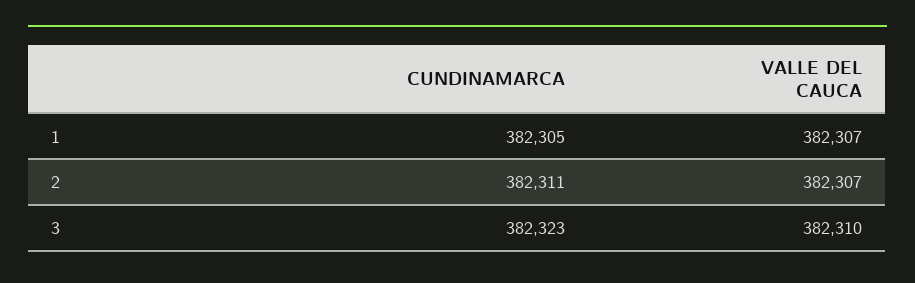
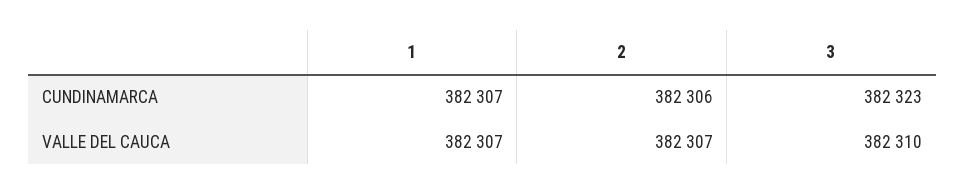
CUNDINAMARCA, 1: 382305 -> 382307
CUNDINAMARCA, 2: 382311 -> 382306

